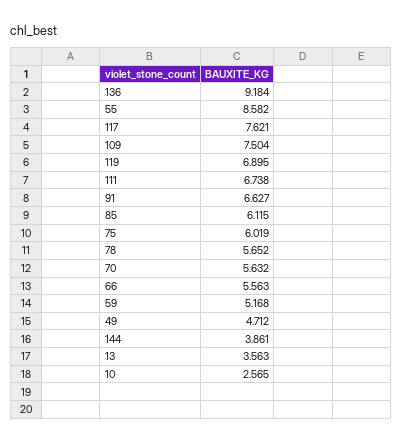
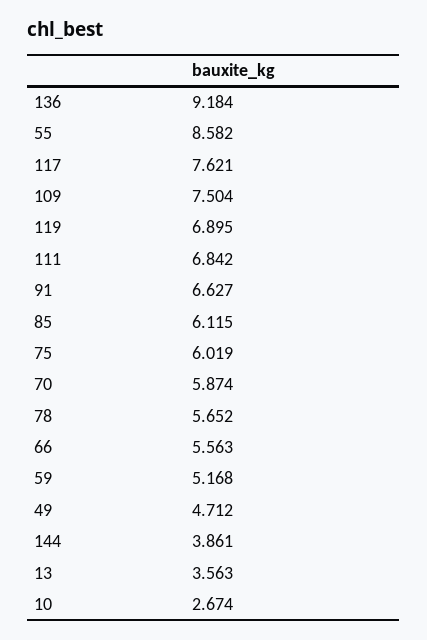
111: 6.738 -> 6.842
70: 5.632 -> 5.874
10: 2.565 -> 2.674

